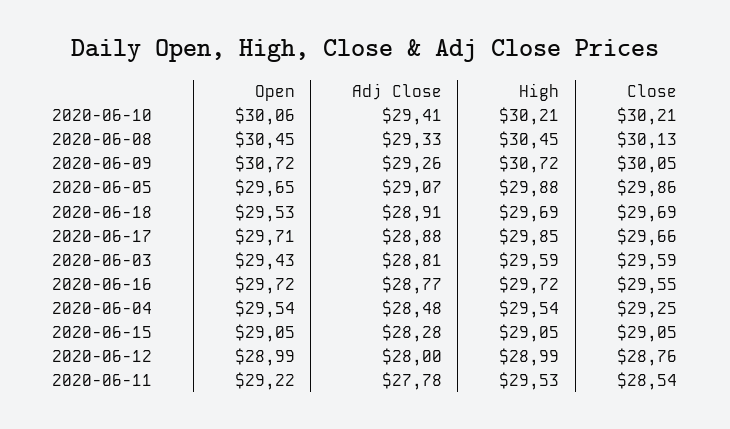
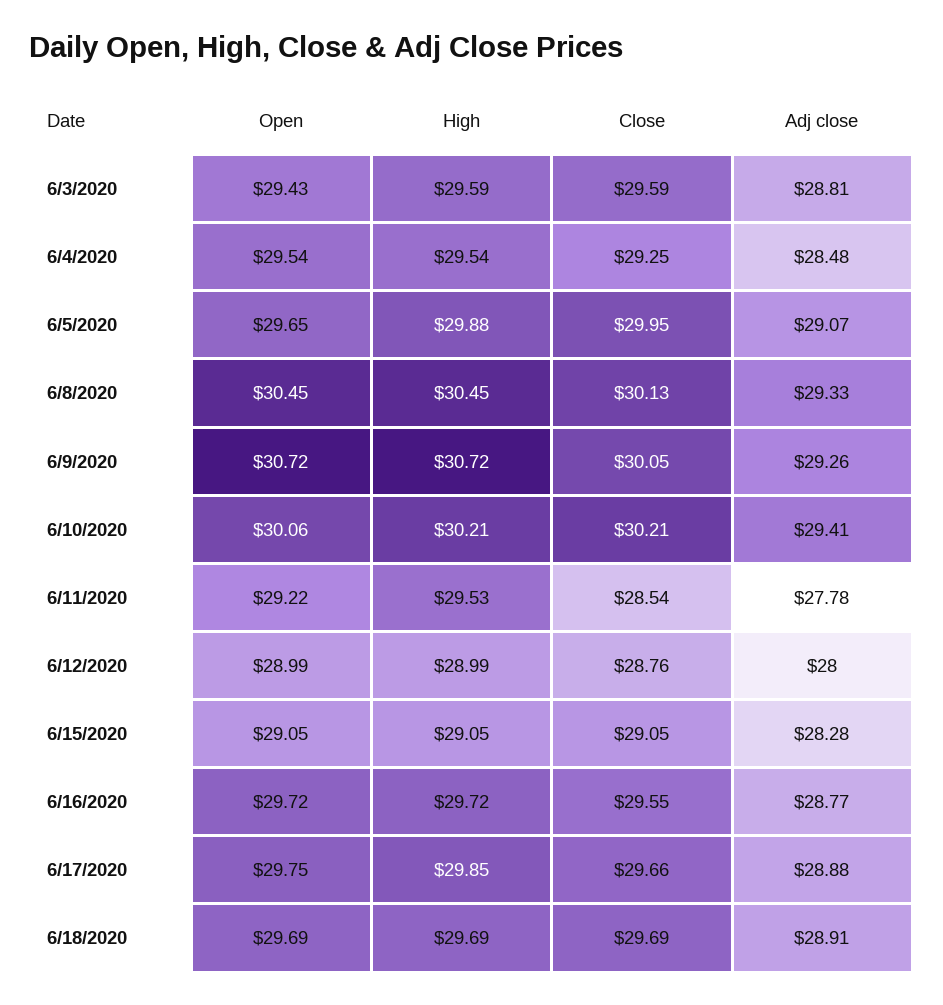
Close, 2020-06-05: 29.86 -> 29.95
Open, 2020-06-18: 29.53 -> 29.69
Open, 2020-06-17: 29.71 -> 29.75

